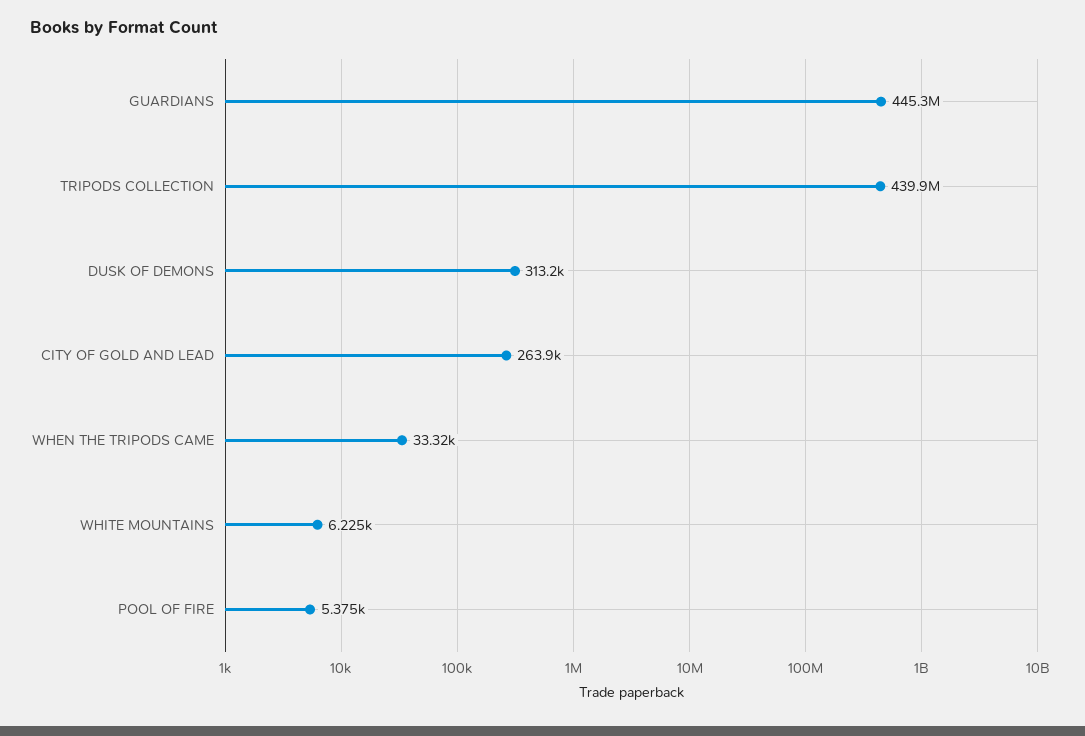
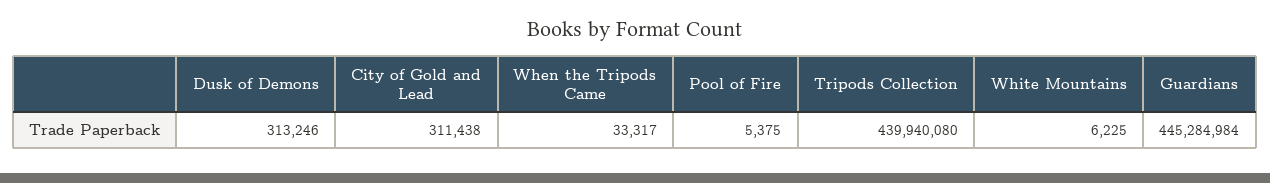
CITY OF GOLD AND LEAD: 263900 -> 311438

